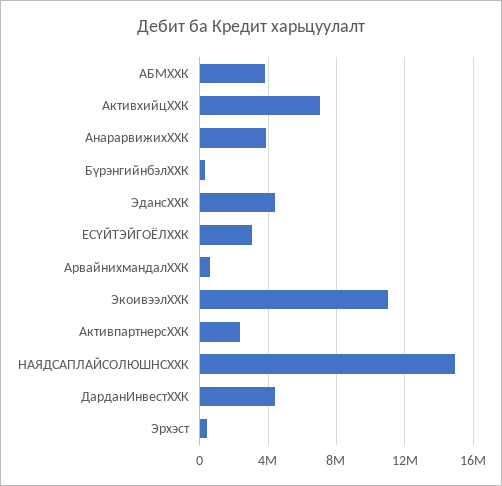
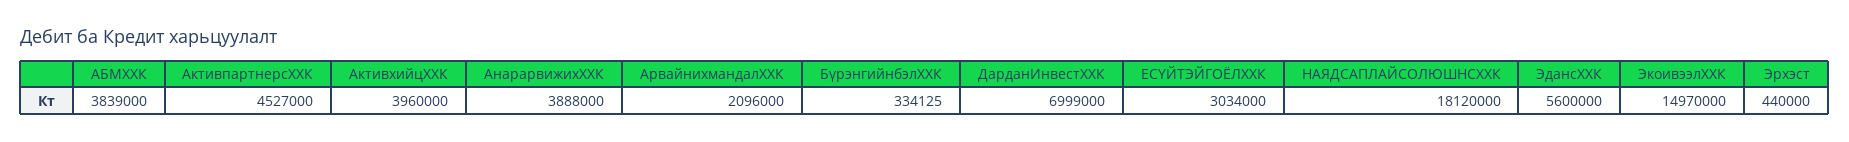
АктивхийцХХК: 7000000 -> 3960000
ЭдансХХК: 4500000 -> 5600000
АрвайнихмандалХХК: 500000 -> 2096000
ЭкоивээлХХК: 11000000 -> 14970000
АктивпартнерсХХК: 2500000 -> 4527000
НАЯДСАПЛАЙСОЛЮШНСХХК: 15000000 -> 18120000
ДарданИнвестХХК: 4500000 -> 6999000

